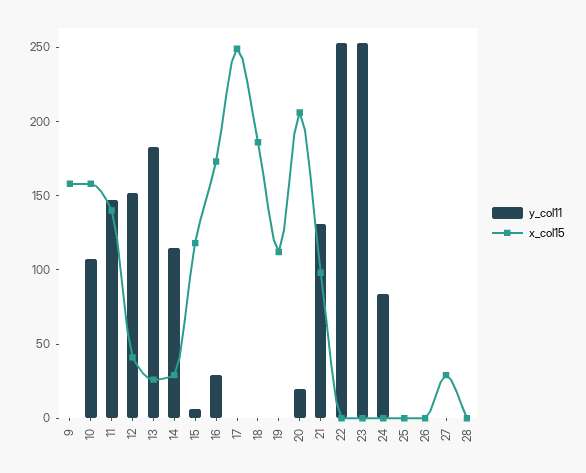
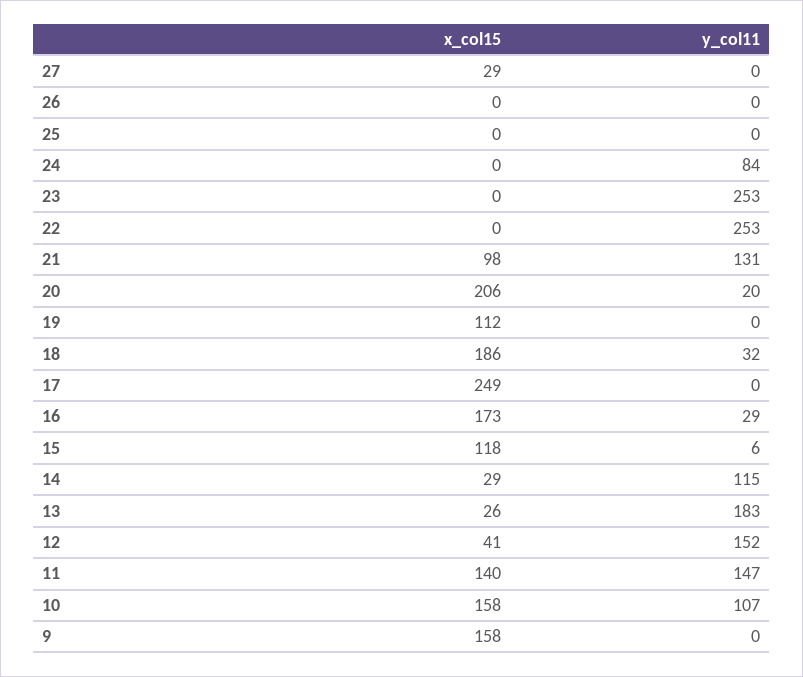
y_col11, 18: 0 -> 32
y_col11, 28: 0 -> none
x_col15, 28: 0 -> none

